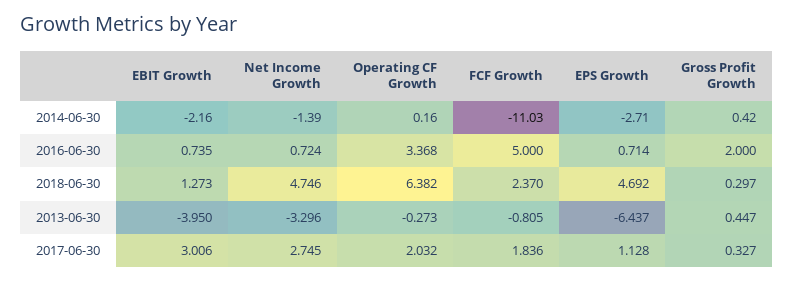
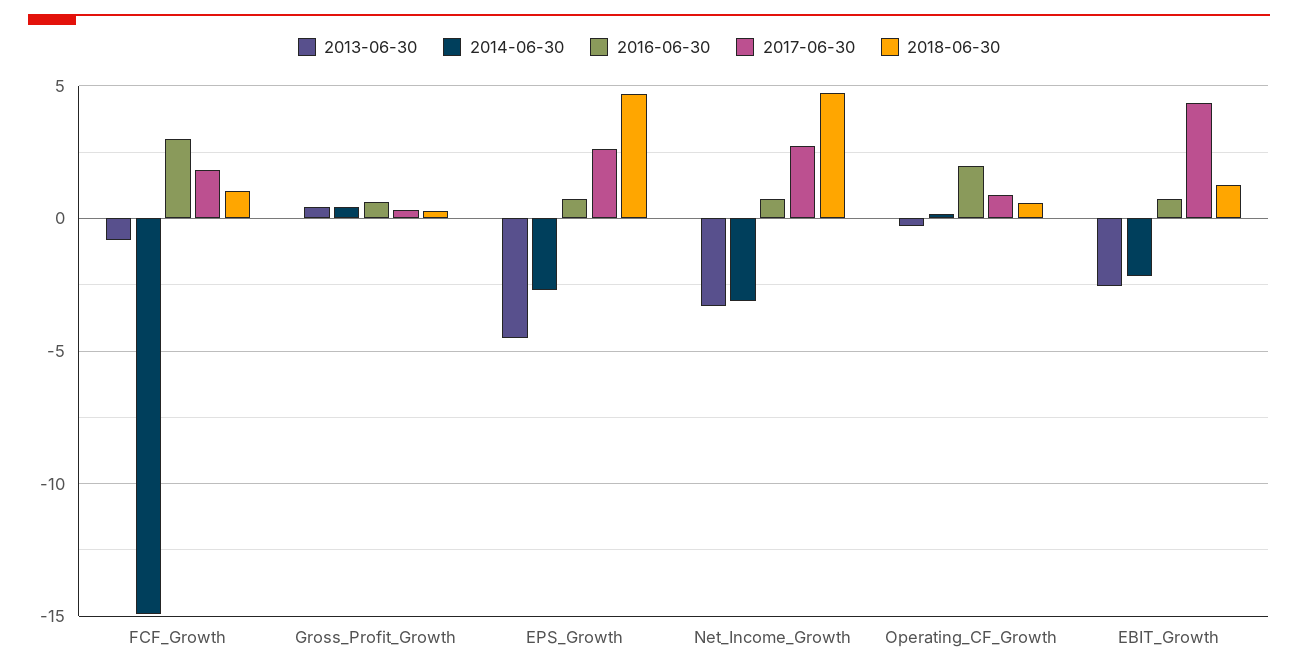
2014-06-30, Net Income Growth: -1.39 -> -3
2014-06-30, FCF Growth: -11.03 -> -15
2016-06-30, Operating CF Growth: 3.368 -> 2
2016-06-30, FCF Growth: 5 -> 3
2016-06-30, Gross Profit Growth: 2 -> 0.5
2018-06-30, Operating CF Growth: 6.382 -> 0.5
2018-06-30, FCF Growth: 2.37 -> 1
2013-06-30, EBIT Growth: -3.95 -> -2.5
2013-06-30, EPS Growth: -6.437 -> -4.5
2017-06-30, EBIT Growth: 3.006 -> 4.5
2017-06-30, Operating CF Growth: 2.032 -> 1
2017-06-30, EPS Growth: 1.128 -> 2.5

